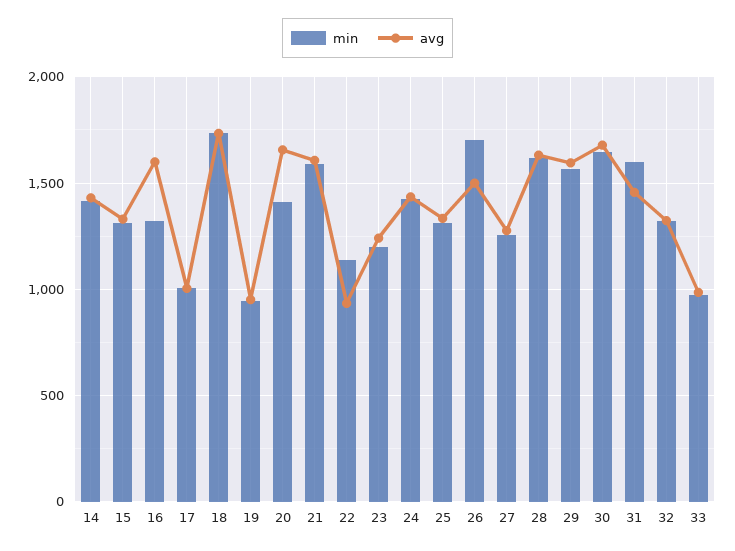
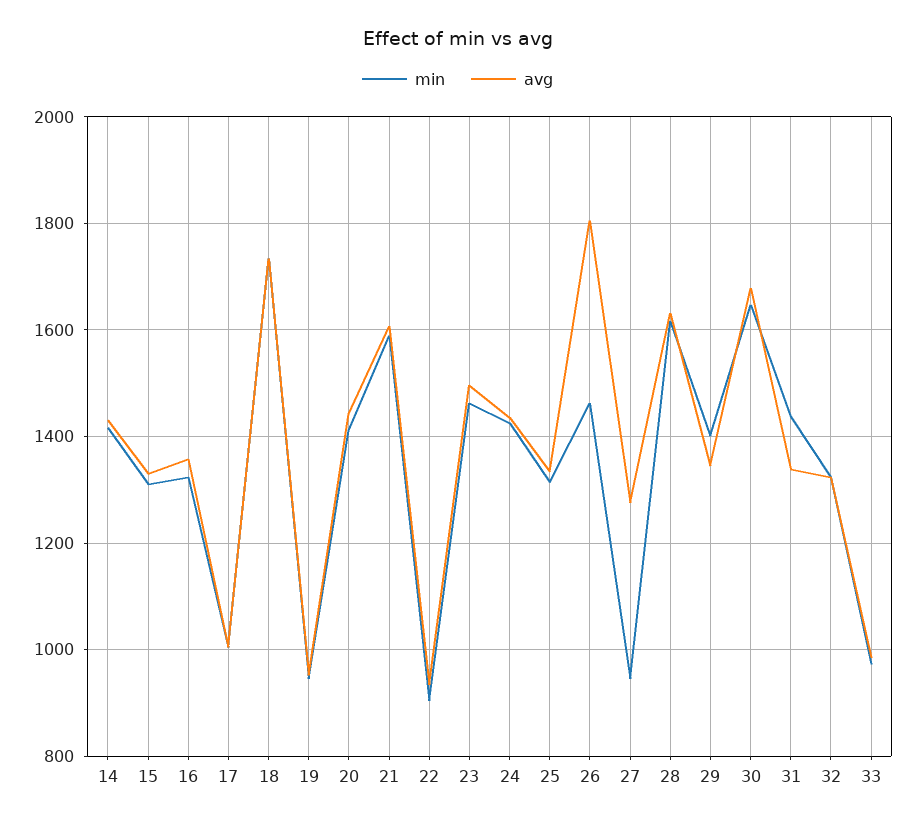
avg, 16: 1600 -> 1360
avg, 20: 1650 -> 1440
min, 22: 1150 -> 900
min, 23: 1200 -> 1460
avg, 23: 1250 -> 1500
min, 26: 1700 -> 1460
avg, 26: 1500 -> 1800
min, 27: 1250 -> 940
min, 29: 1550 -> 1400
avg, 29: 1600 -> 1340
min, 31: 1600 -> 1440
avg, 31: 1450 -> 1340

